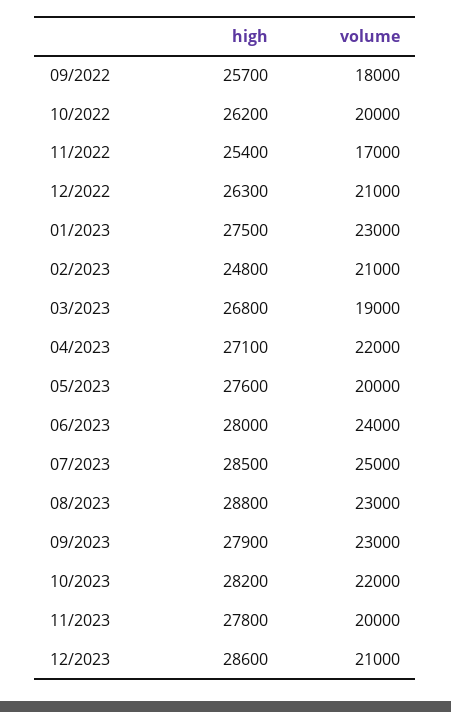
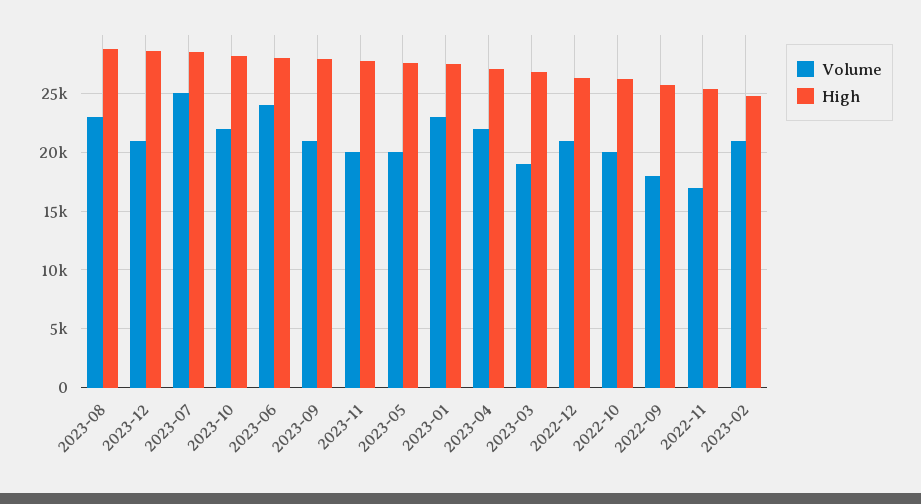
volume, 09/2023: 23000 -> 21000

